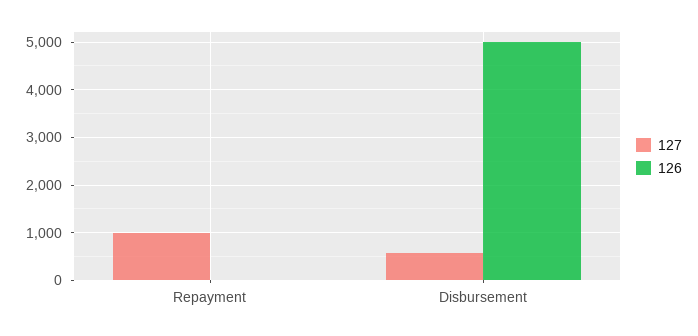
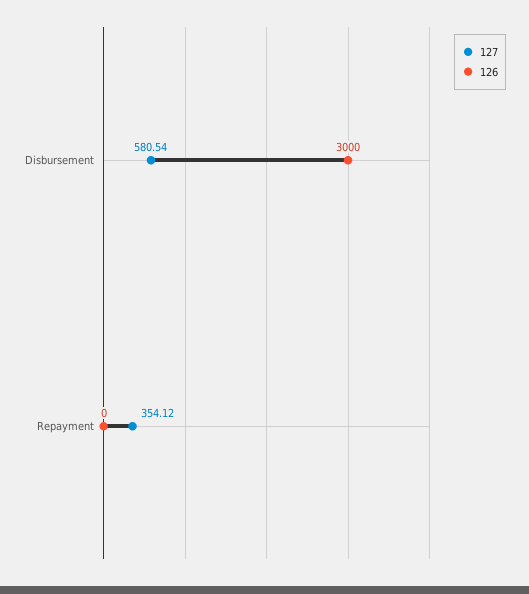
127, Repayment: 1000 -> 354.12
126, Disbursement: 5000 -> 3000

